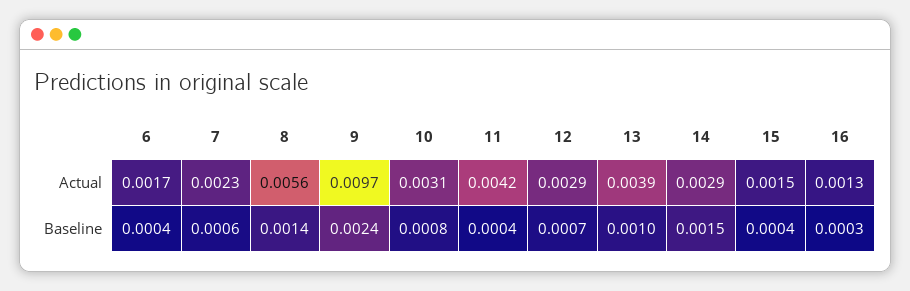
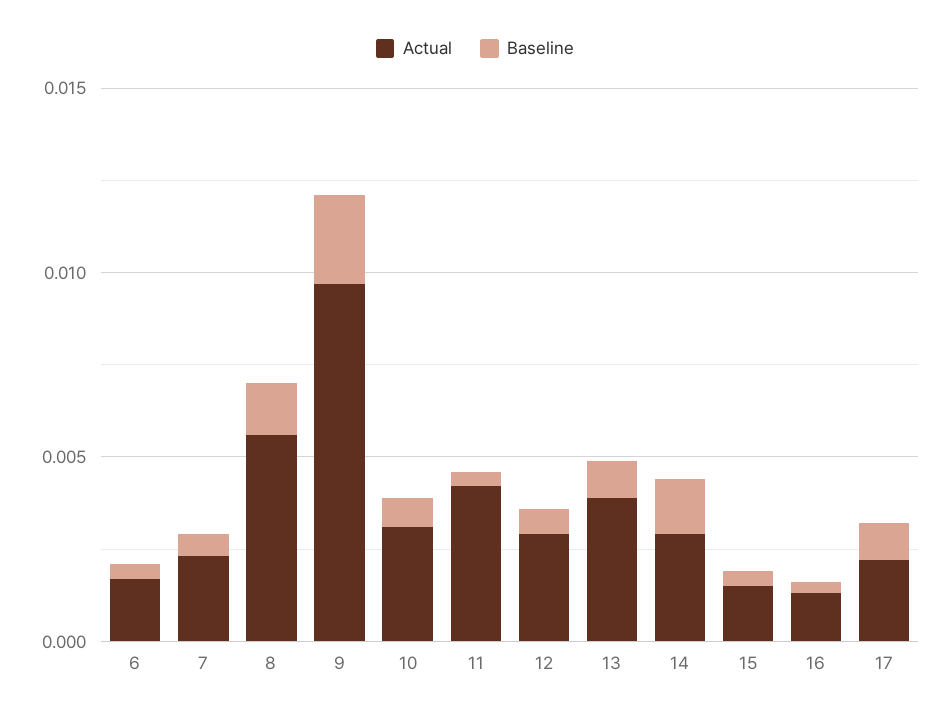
Actual, 17: none -> 0.002
Baseline, 17: none -> 0.001

